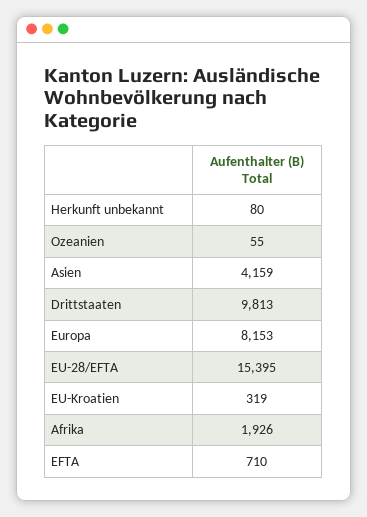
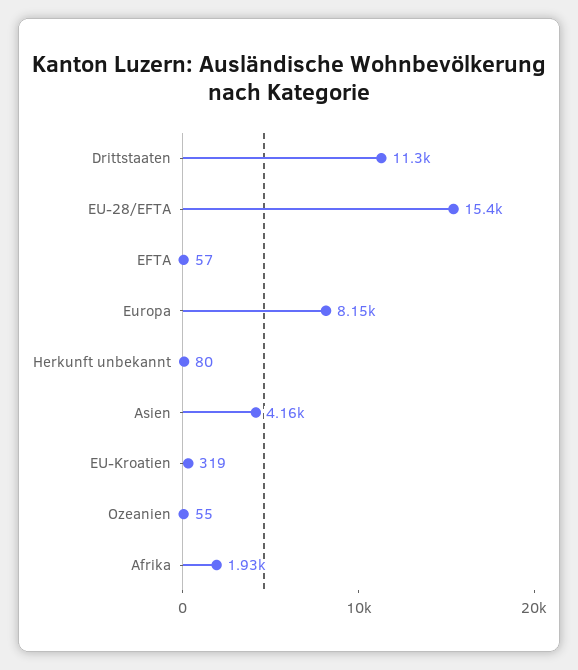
Drittstaaten: 9813 -> 11300
EFTA: 710 -> 57

